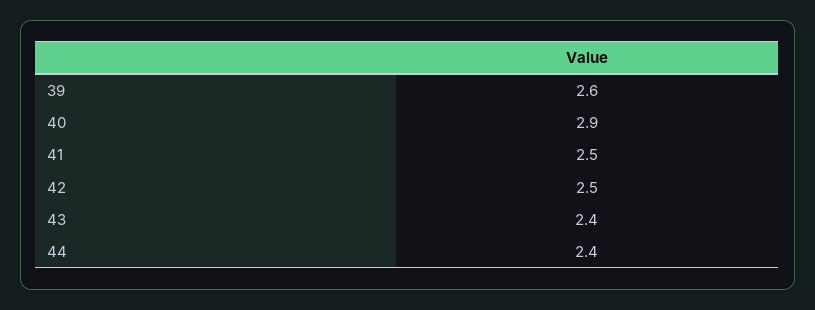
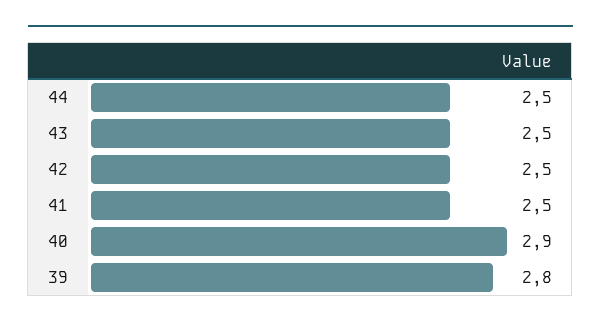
39: 2.6 -> 2.8
43: 2.4 -> 2.5
44: 2.4 -> 2.5

